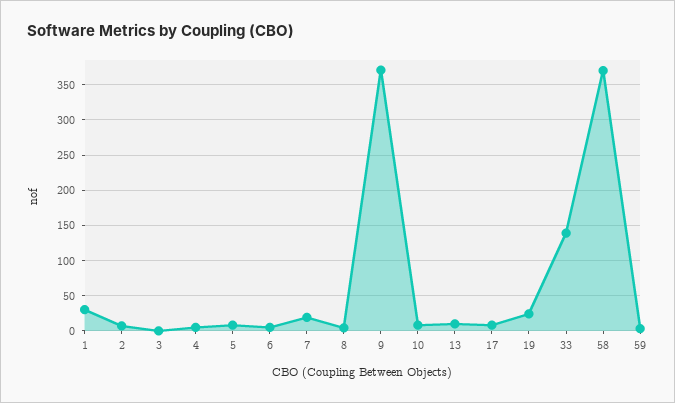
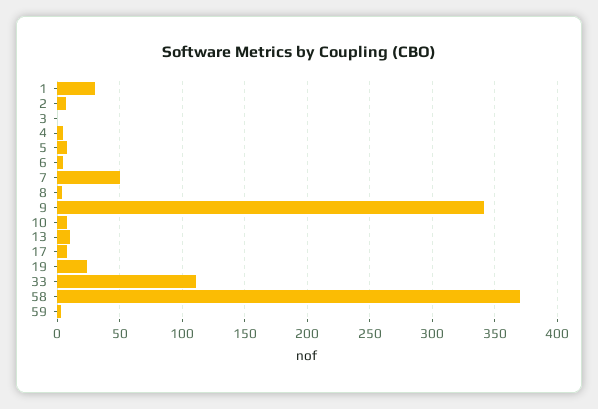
7: 20 -> 50
9: 370 -> 340
33: 140 -> 110

